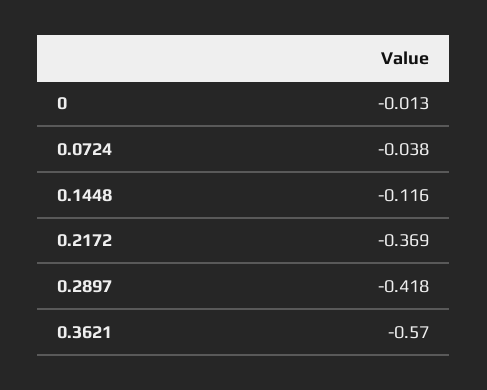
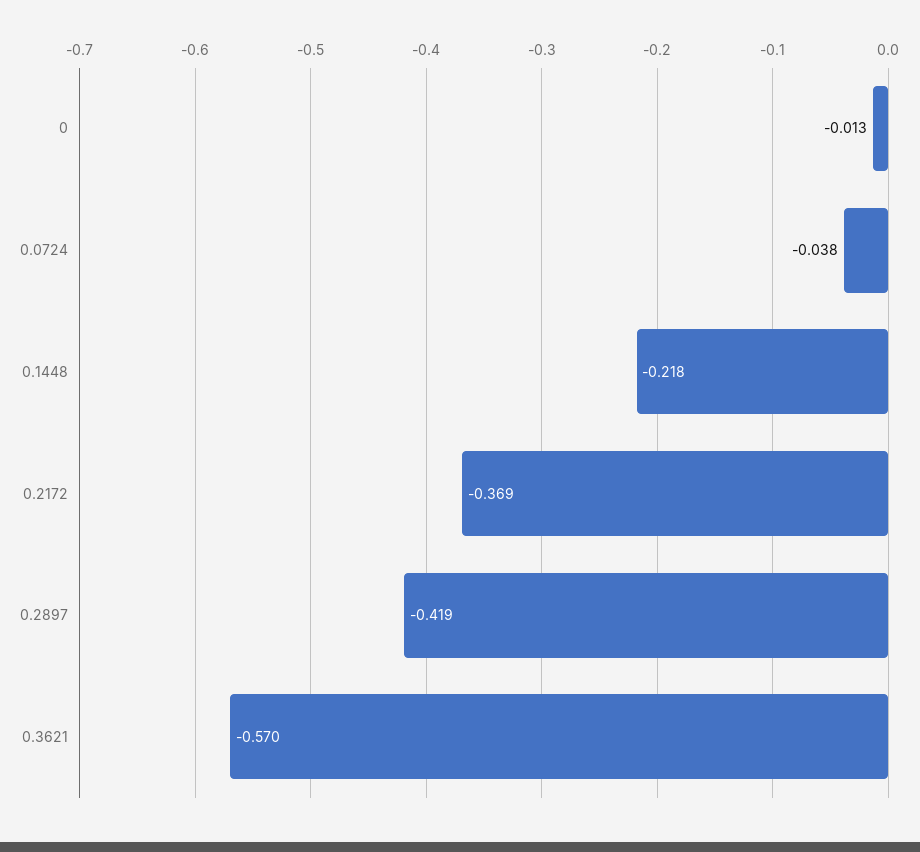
0.1448: -0.116 -> -0.218
0.2897: -0.418 -> -0.419

